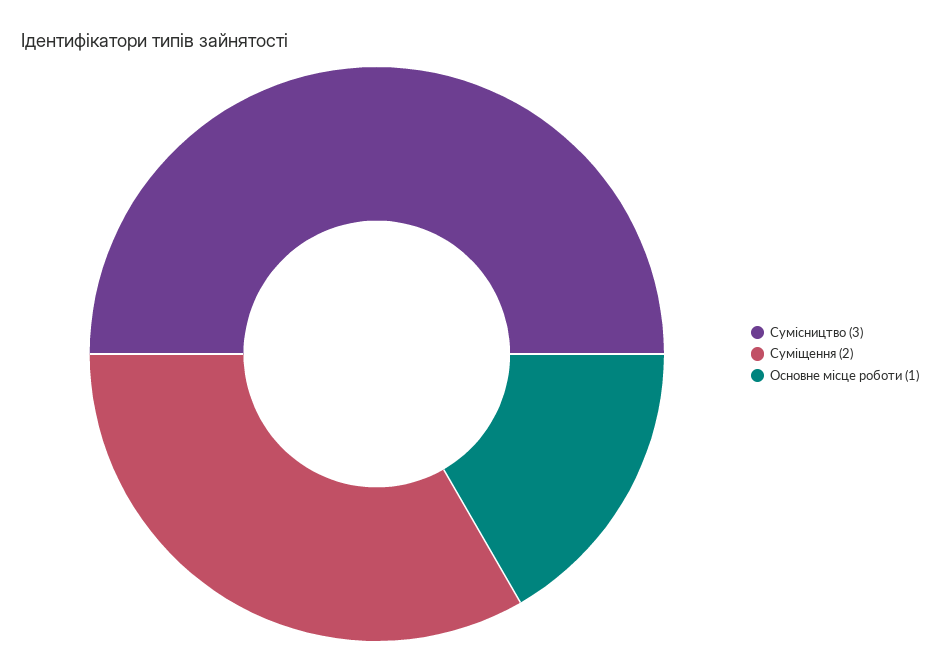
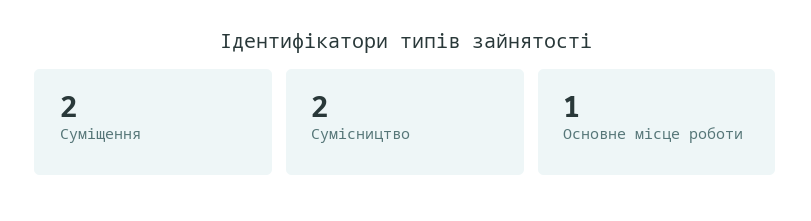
Сумісництво: 3 -> 2

